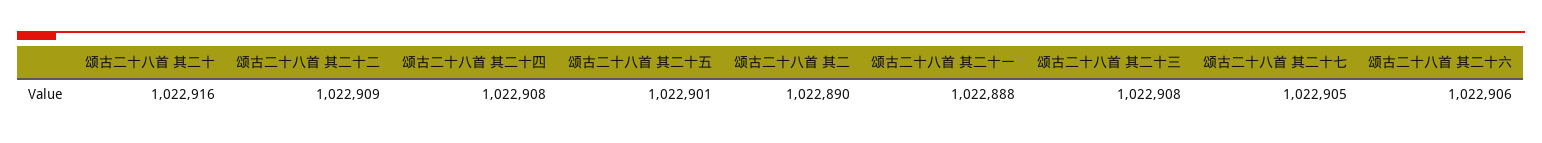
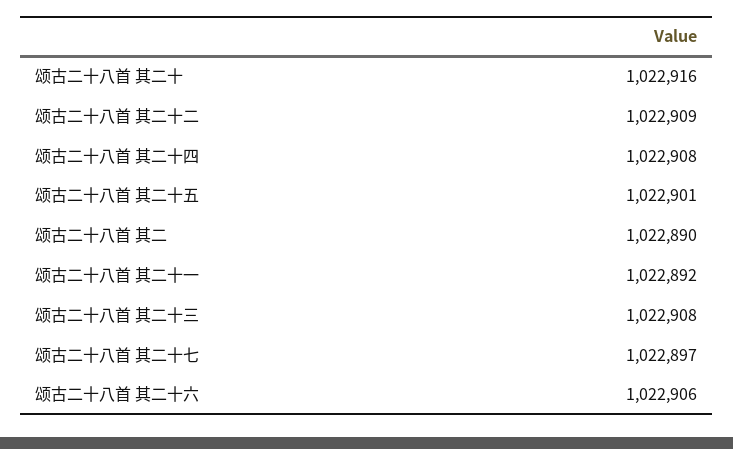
颂古二十八首 其二十一: 1022888 -> 1022892
颂古二十八首 其二十七: 1022905 -> 1022897

